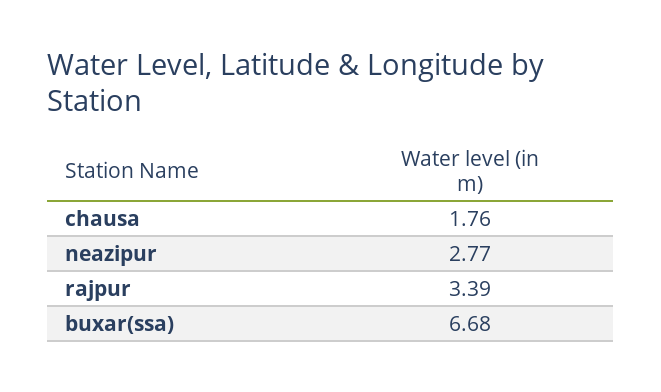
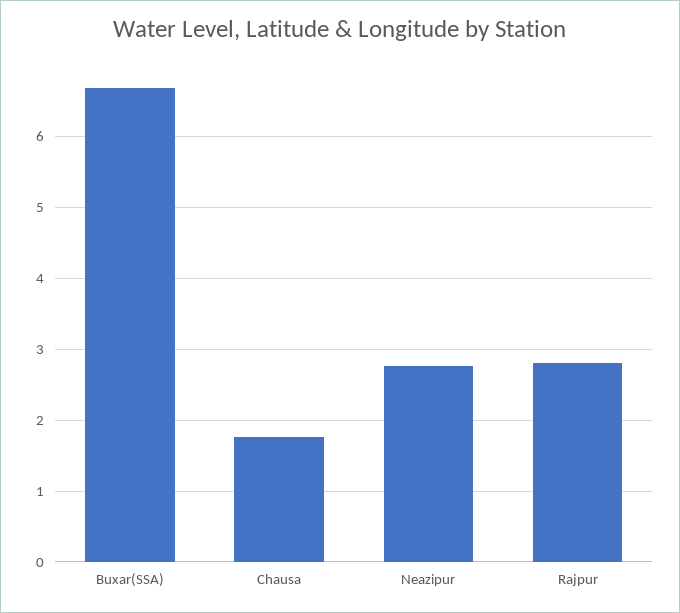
rajpur: 3.39 -> 2.8

